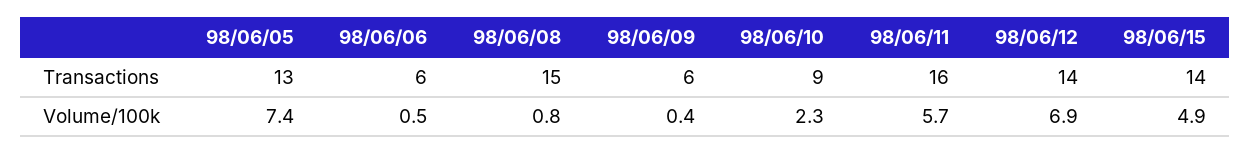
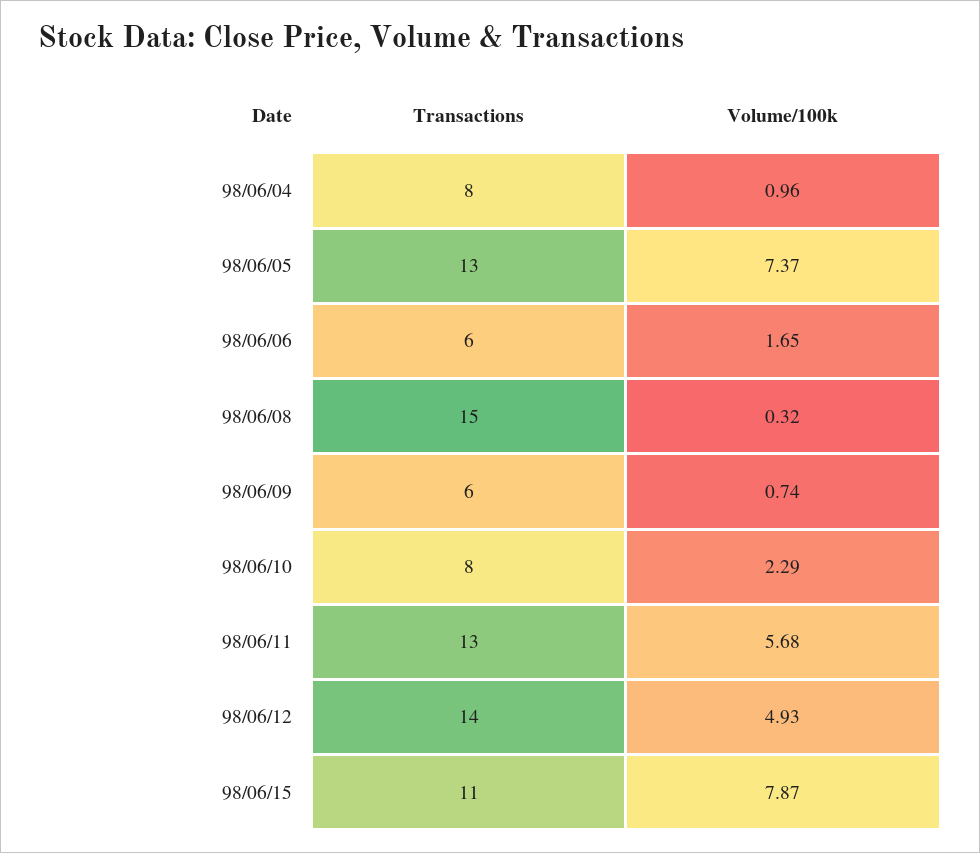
98/06/10, Transactions: 9 -> 8
98/06/11, Transactions: 16 -> 13
98/06/15, Transactions: 14 -> 11
98/06/06, Volume/100k: 0.5 -> 1.65
98/06/08, Volume/100k: 0.8 -> 0.32
98/06/09, Volume/100k: 0.4 -> 0.74
98/06/12, Volume/100k: 6.9 -> 4.93
98/06/15, Volume/100k: 4.9 -> 7.87
98/06/04, Transactions: none -> 8
98/06/04, Volume/100k: none -> 0.96

